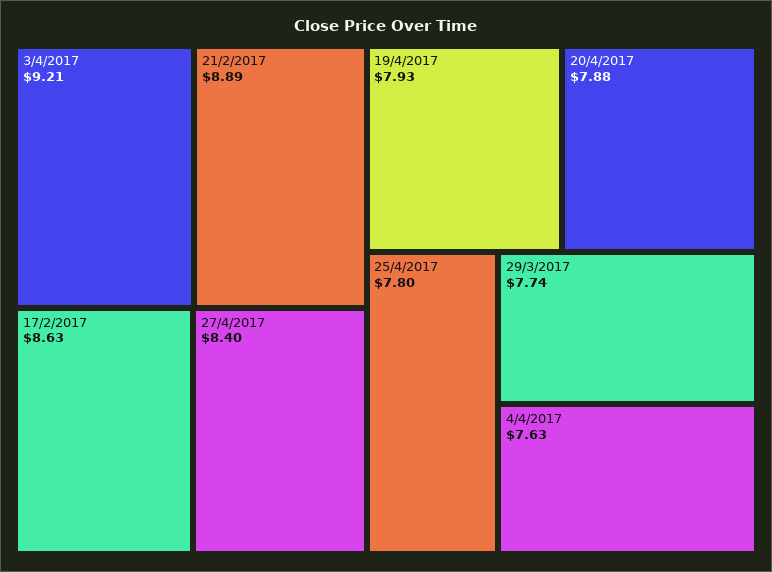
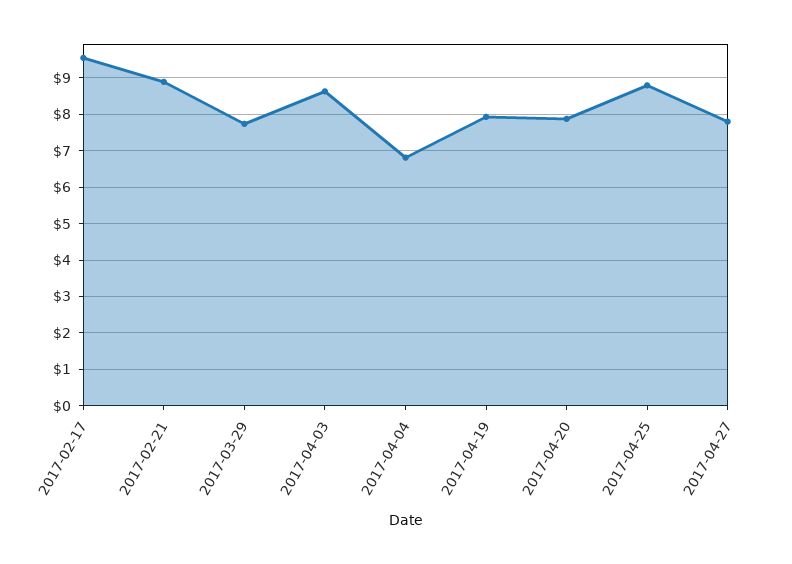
3/4/2017: 9.21 -> 8.6
17/2/2017: 8.63 -> 9.6
27/4/2017: 8.4 -> 7.8
25/4/2017: 7.8 -> 8.8
4/4/2017: 7.63 -> 6.8

